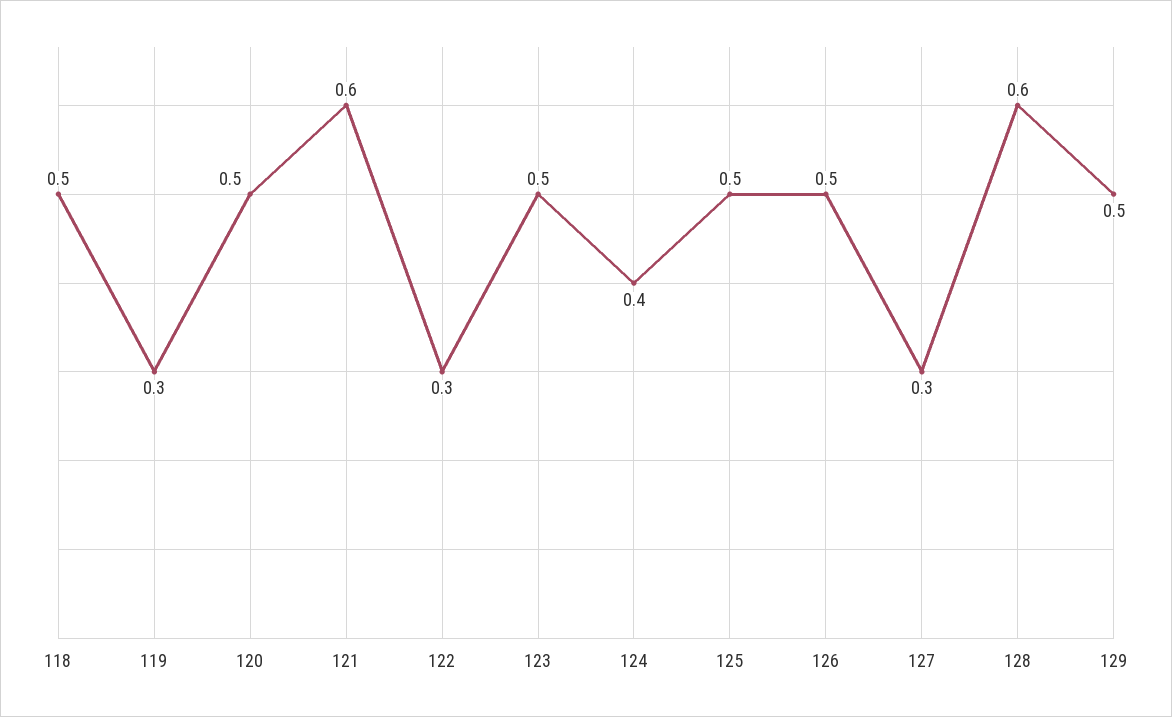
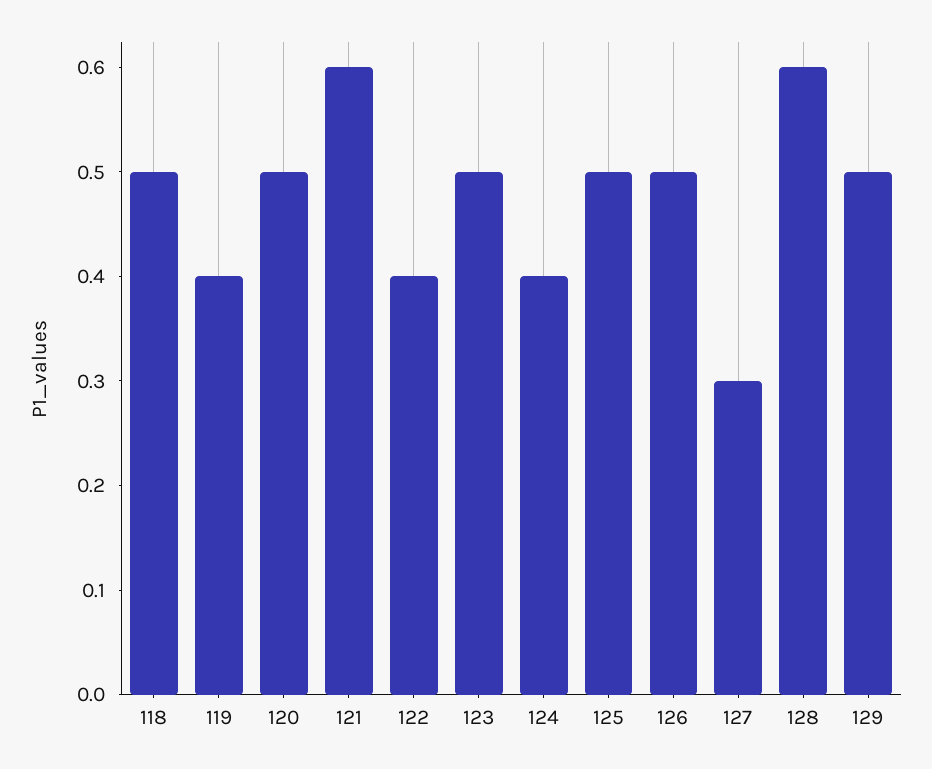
119: 0.3 -> 0.4
122: 0.3 -> 0.4

